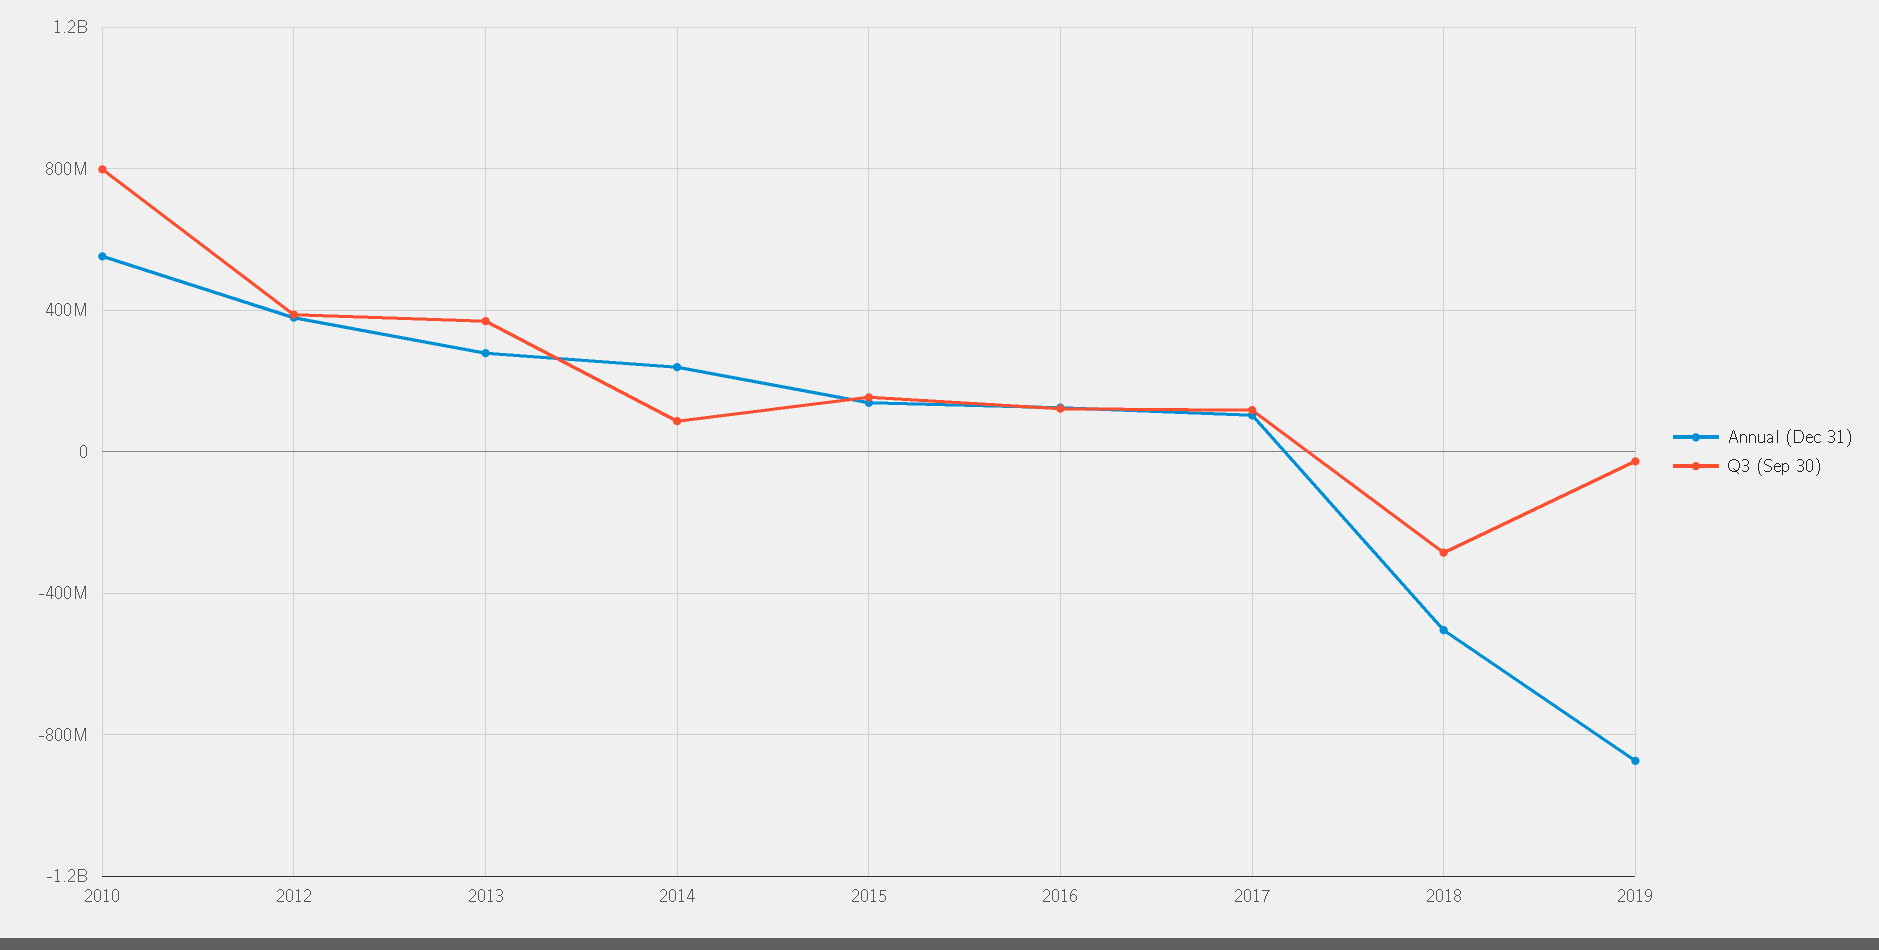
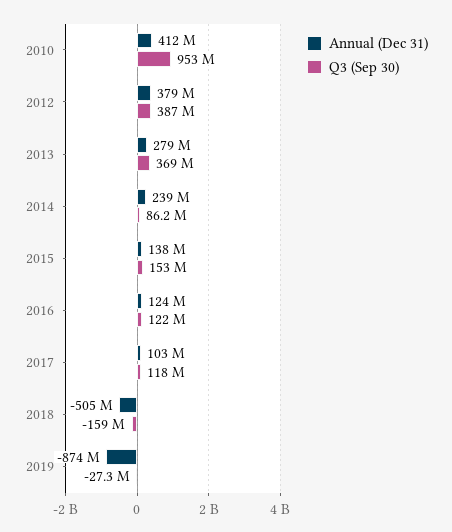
Annual (Dec 31), 2010: 550000000 -> 412000000
Q3 (Sep 30), 2010: 800000000 -> 953000000
Q3 (Sep 30), 2018: -300000000 -> -159000000

